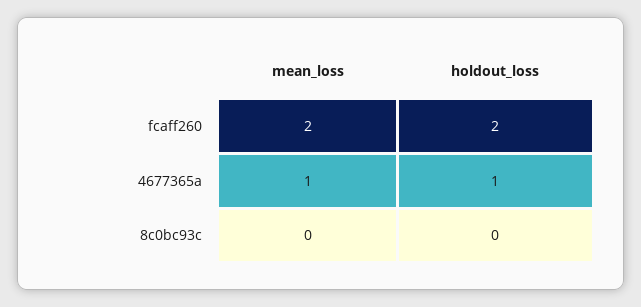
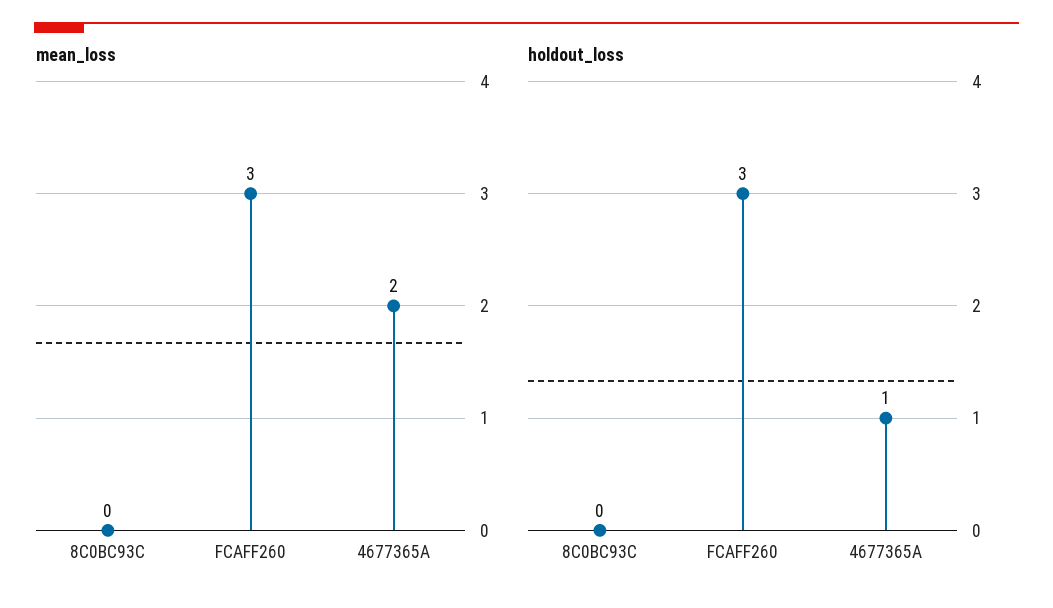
mean_loss, fcaff260: 2 -> 3
holdout_loss, fcaff260: 2 -> 3
mean_loss, 4677365a: 1 -> 2

